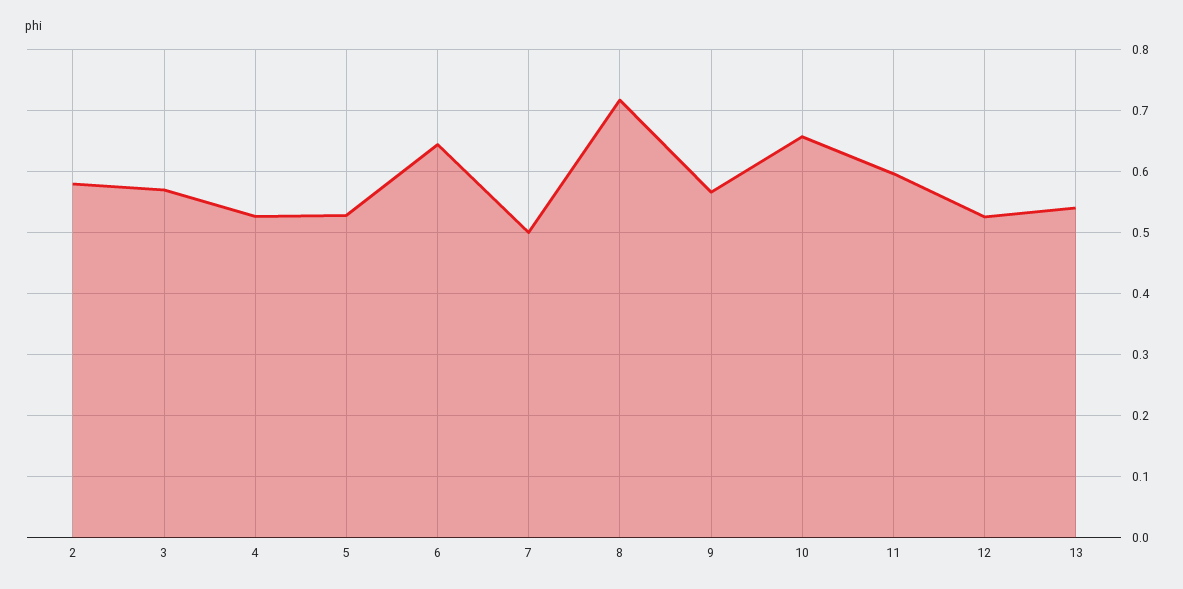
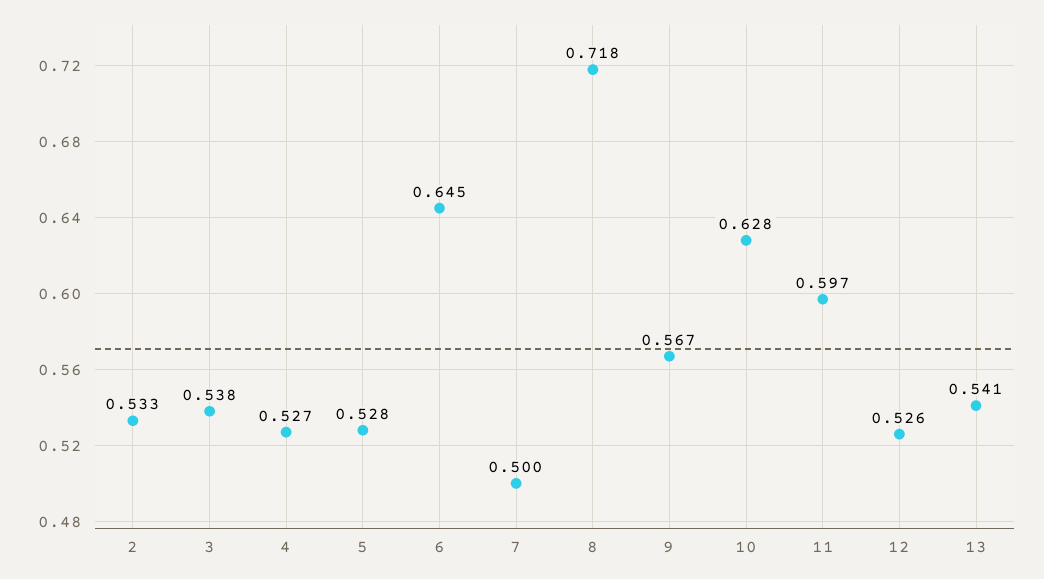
2: 0.58 -> 0.533
3: 0.57 -> 0.538
10: 0.66 -> 0.628

